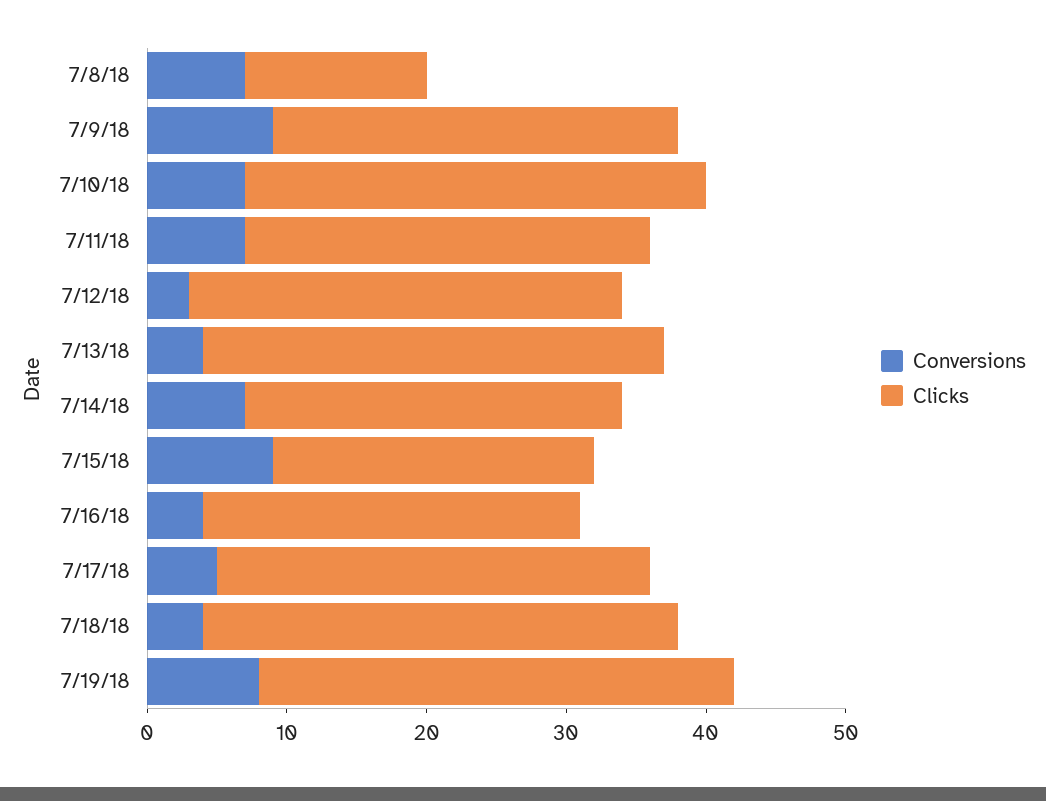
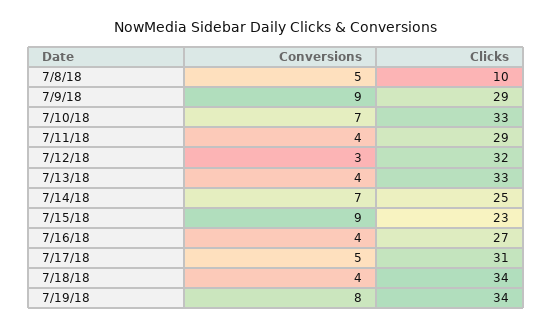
Conversions, 7/8/18: 7 -> 5
Clicks, 7/8/18: 13 -> 10
Conversions, 7/11/18: 7 -> 4
Clicks, 7/12/18: 31 -> 32
Clicks, 7/14/18: 27 -> 25

